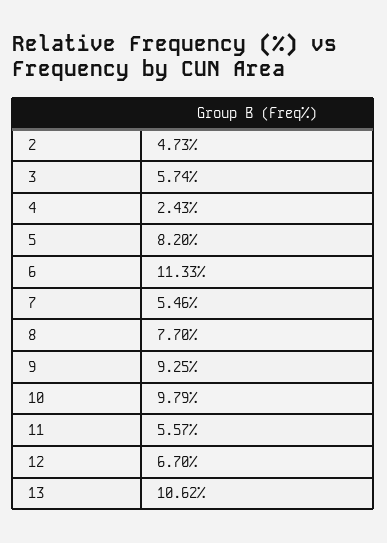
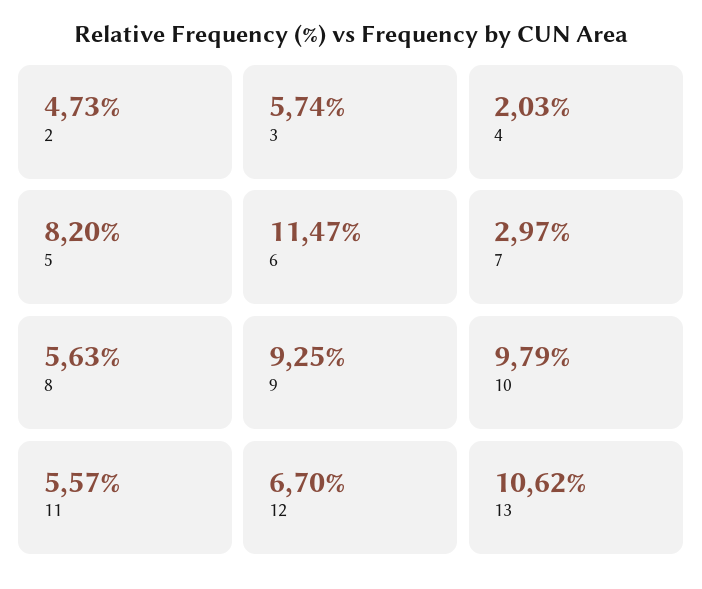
4: 2.43 -> 2.03
6: 11.33 -> 11.47
7: 5.46 -> 2.97
8: 7.7 -> 5.63

